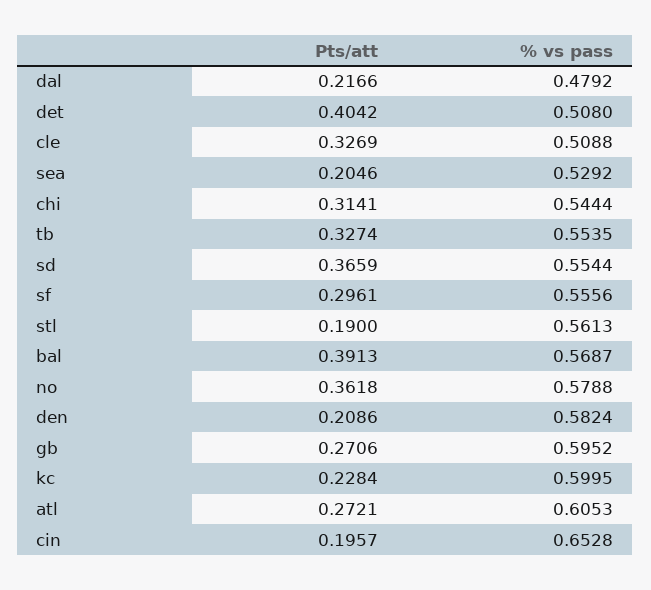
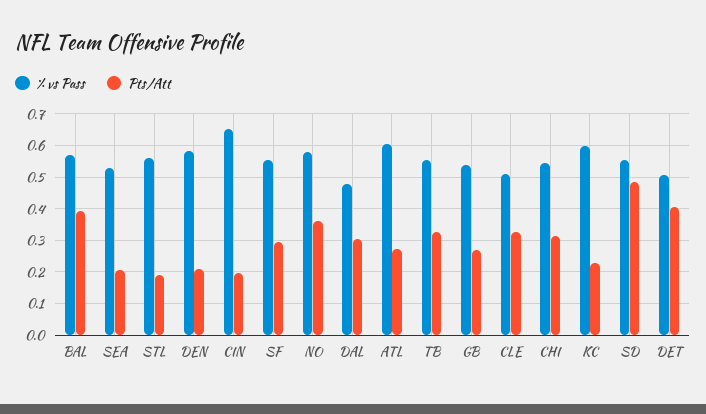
Pts/att, dal: 0.2166 -> 0.3
Pts/att, sd: 0.3659 -> 0.48
% vs pass, gb: 0.5952 -> 0.54

